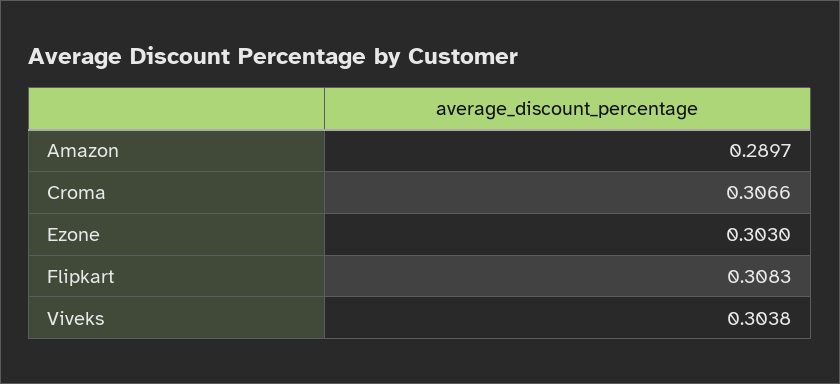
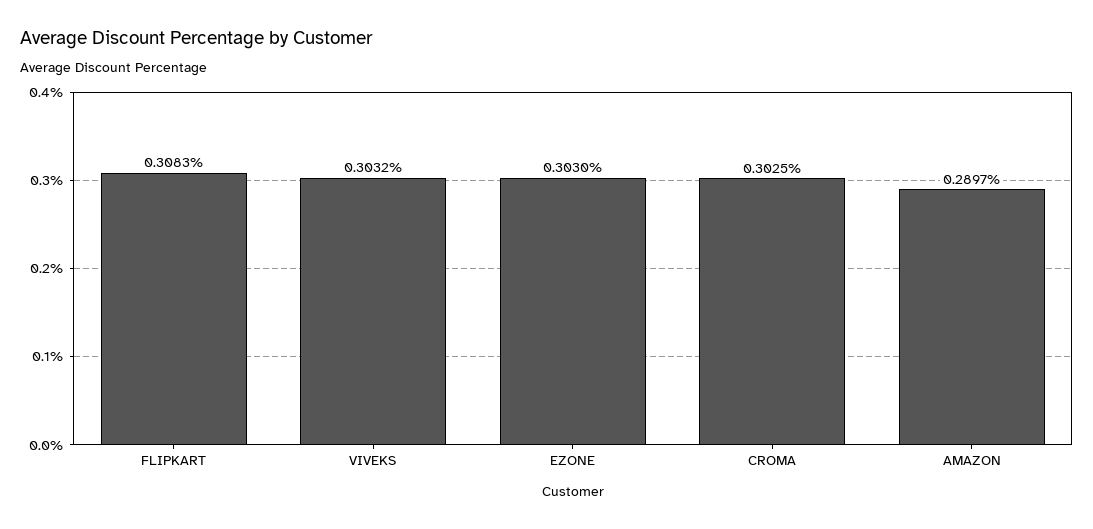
Croma: 0.3066 -> 0.3025
Viveks: 0.3038 -> 0.3032

